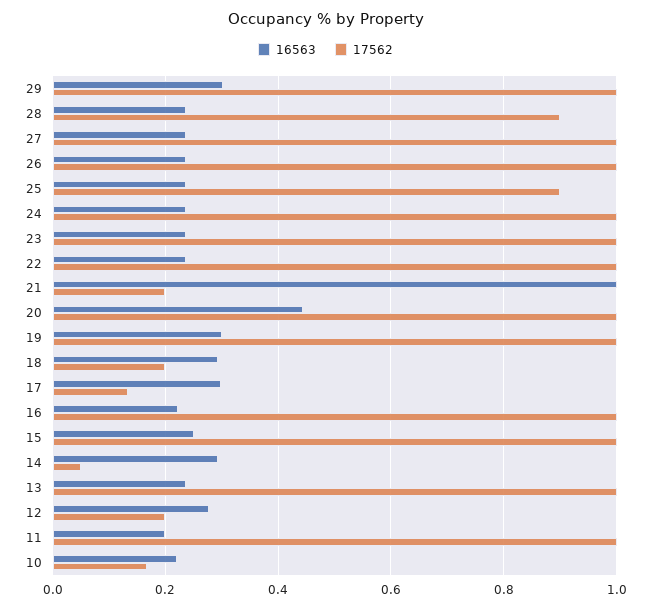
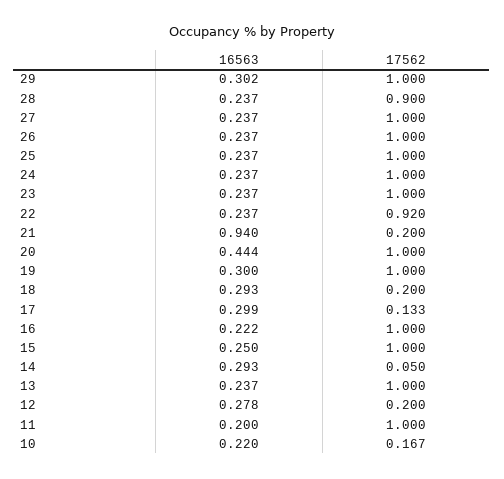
17562, 25: 0.9 -> 1
17562, 22: 1 -> 0.92
16563, 21: 1 -> 0.94

